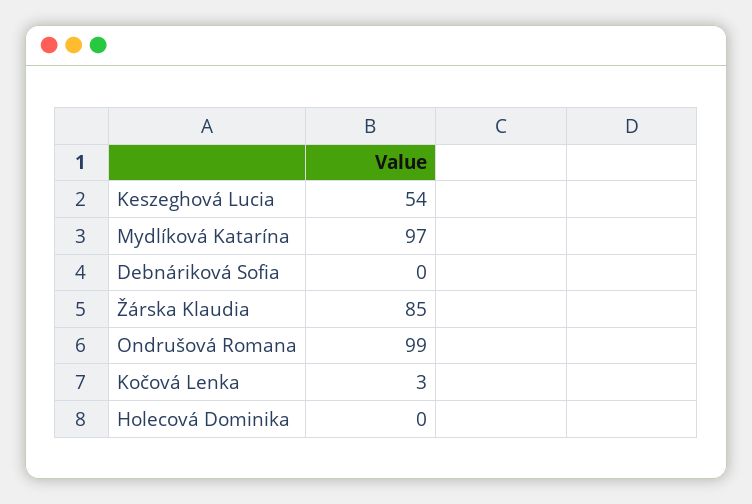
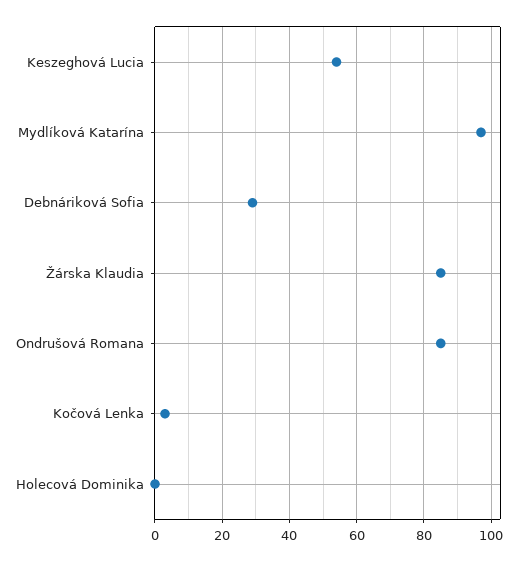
Debnáriková Sofia: 0 -> 30
Ondrušová Romana: 99 -> 85

